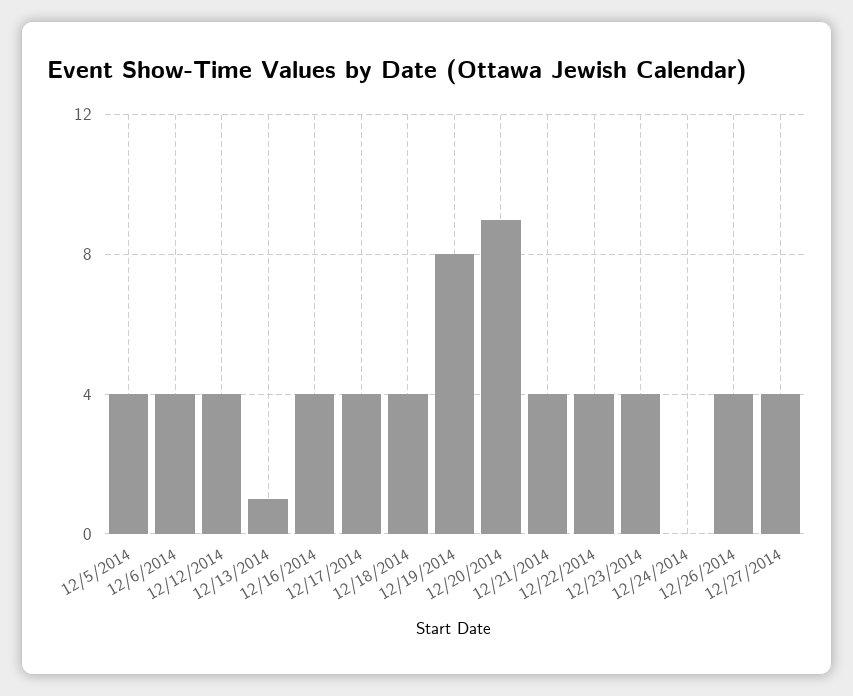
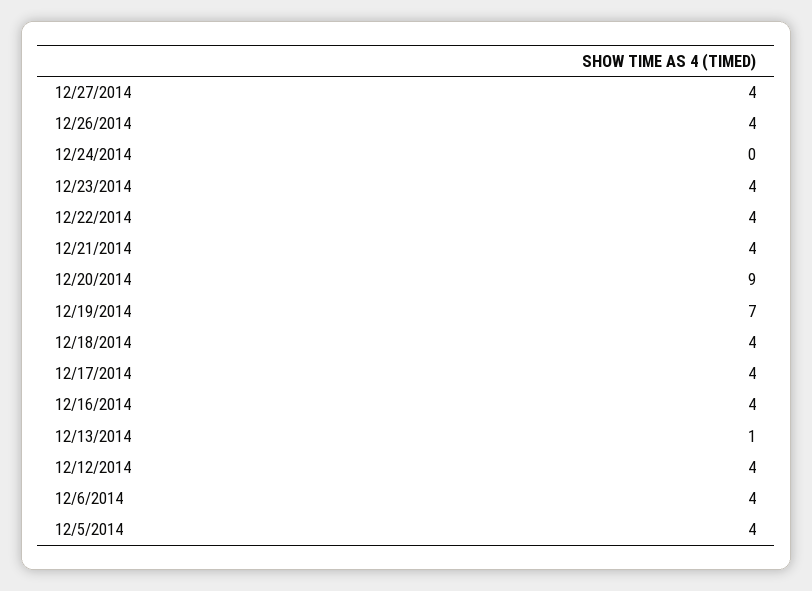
12/19/2014: 8 -> 7

